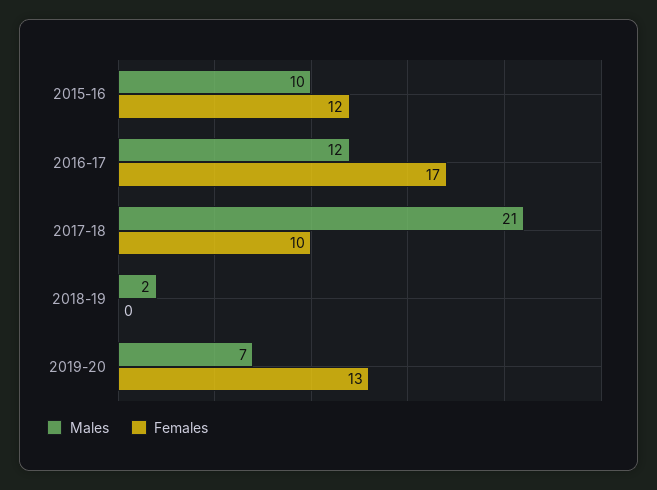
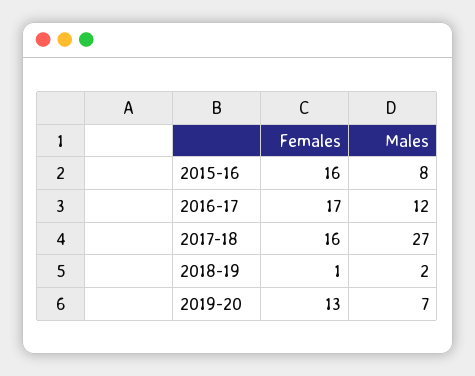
Males, 2015-16: 10 -> 8
Females, 2015-16: 12 -> 16
Males, 2017-18: 21 -> 27
Females, 2017-18: 10 -> 16
Females, 2018-19: 0 -> 1

